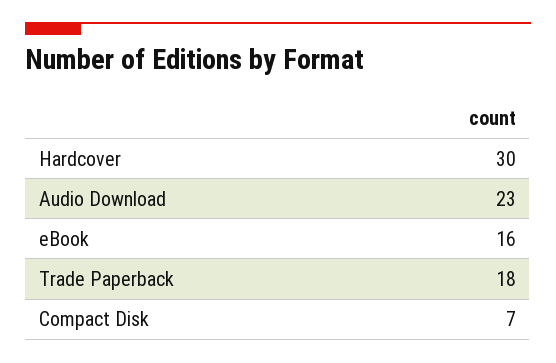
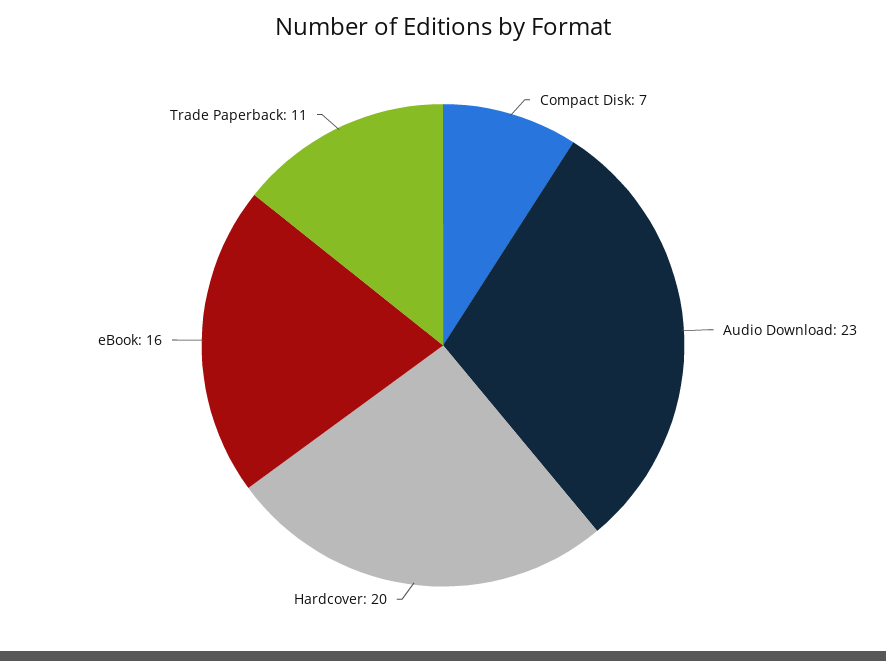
Hardcover: 30 -> 20
Trade Paperback: 18 -> 11

